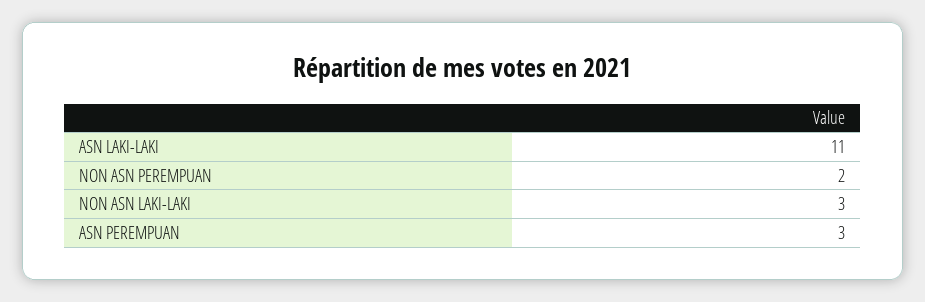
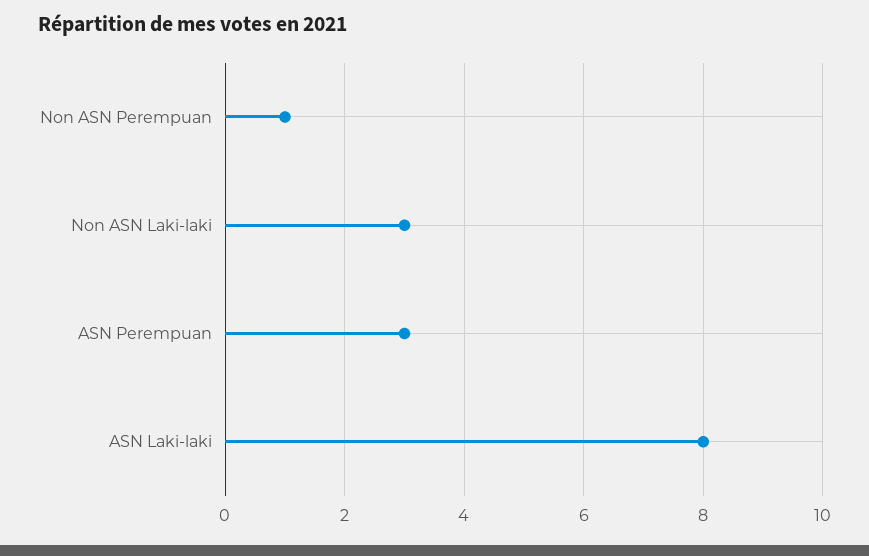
ASN LAKI-LAKI: 11 -> 8
NON ASN PEREMPUAN: 2 -> 1

